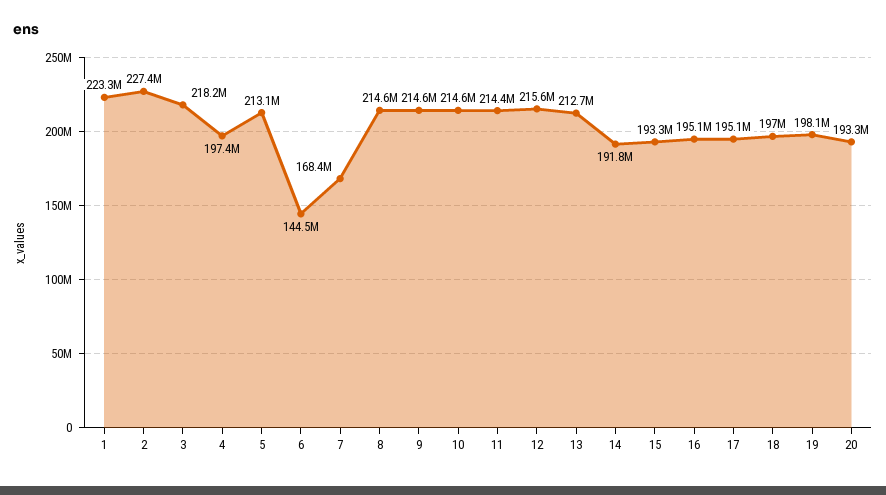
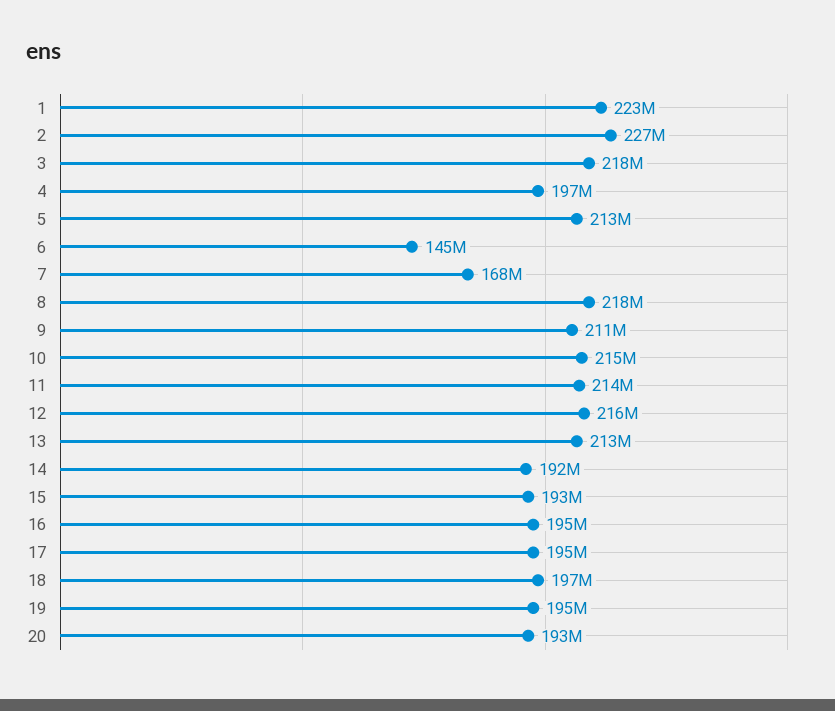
8: 214600000 -> 218000000
9: 214600000 -> 211000000
19: 198100000 -> 195000000

